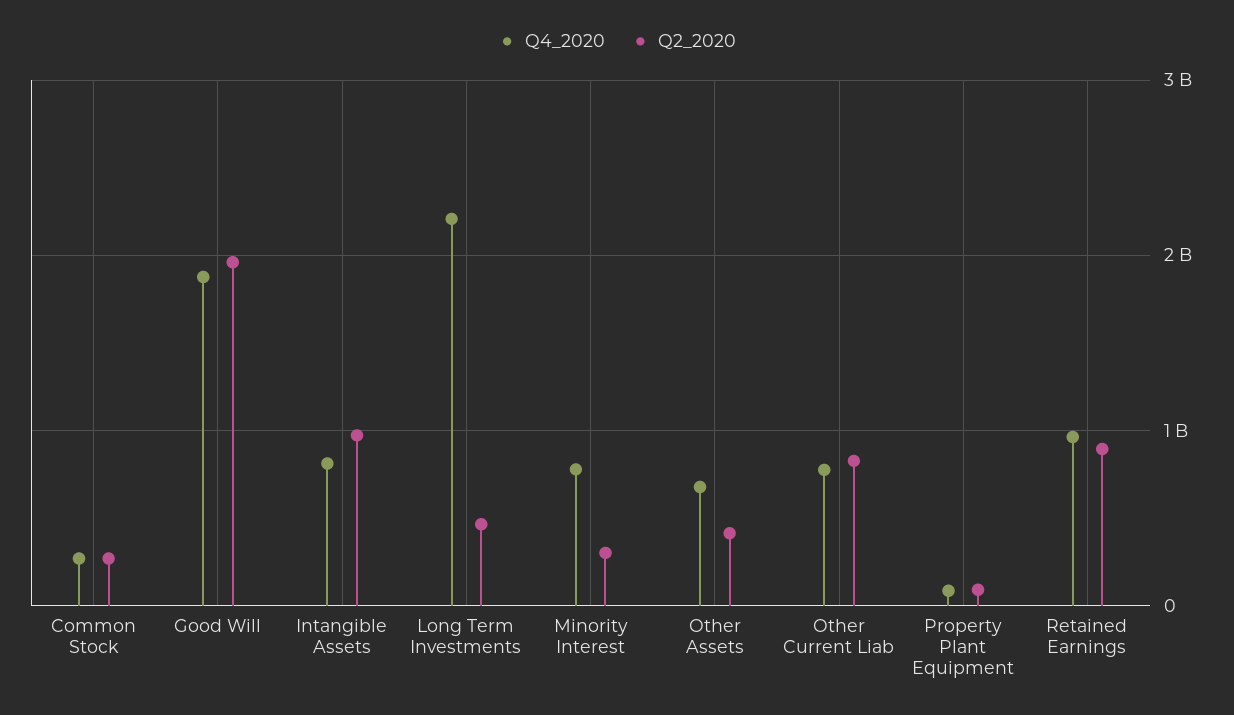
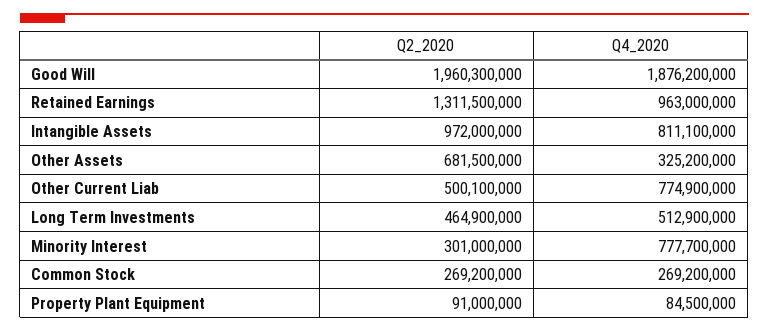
Q4_2020, Long Term Investments: 2200000000 -> 512900000
Q4_2020, Other Assets: 700000000 -> 325200000
Q2_2020, Other Assets: 400000000 -> 681500000
Q2_2020, Other Current Liab: 800000000 -> 500100000
Q2_2020, Retained Earnings: 900000000 -> 1311500000

